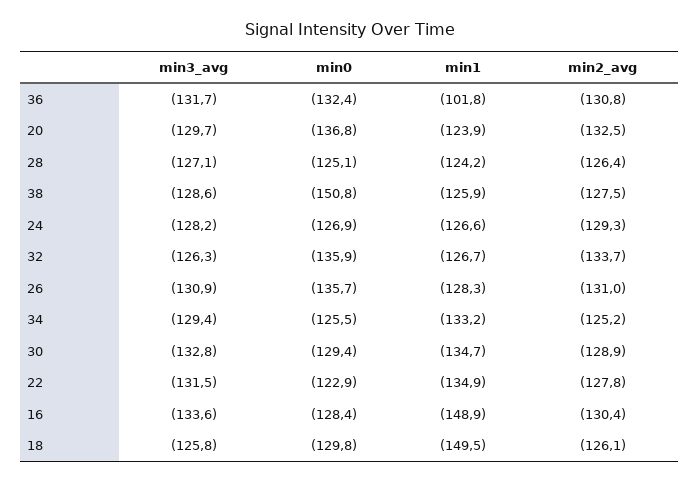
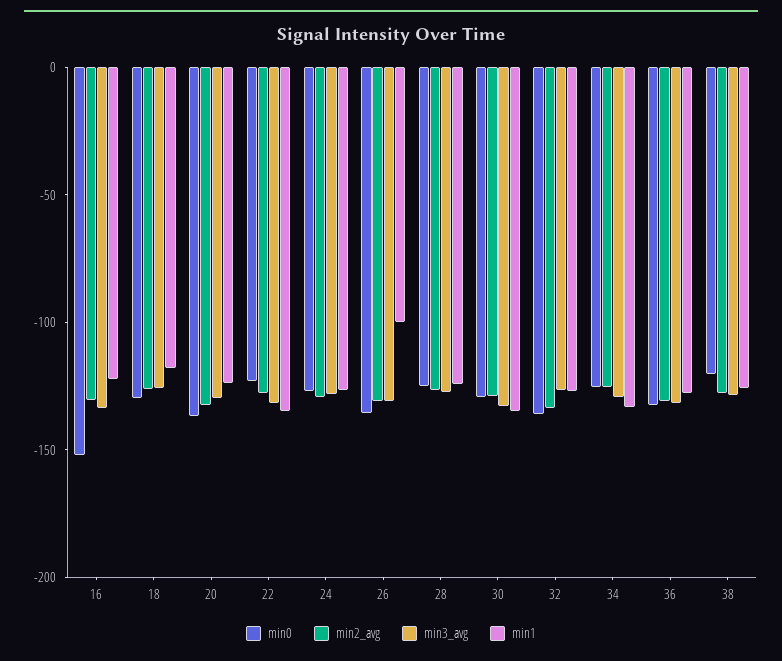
min1, 36: -101.8 -> -130
min0, 38: -150.8 -> -120
min1, 26: -128.3 -> -100
min0, 16: -128.4 -> -150
min1, 16: -148.9 -> -120
min1, 18: -149.5 -> -120

